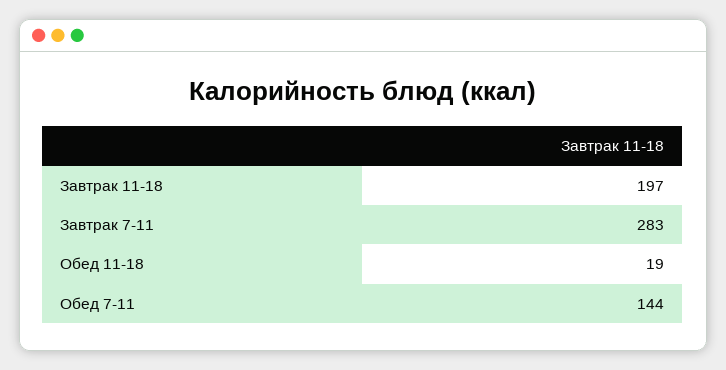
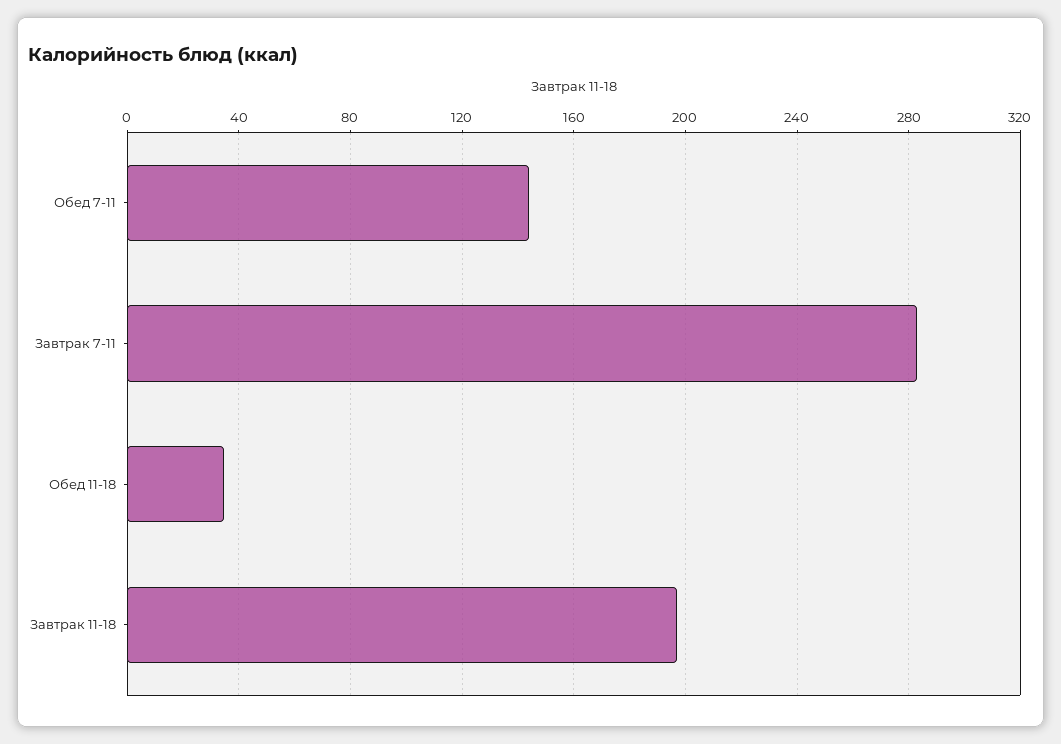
Обед 11-18: 19 -> 35

